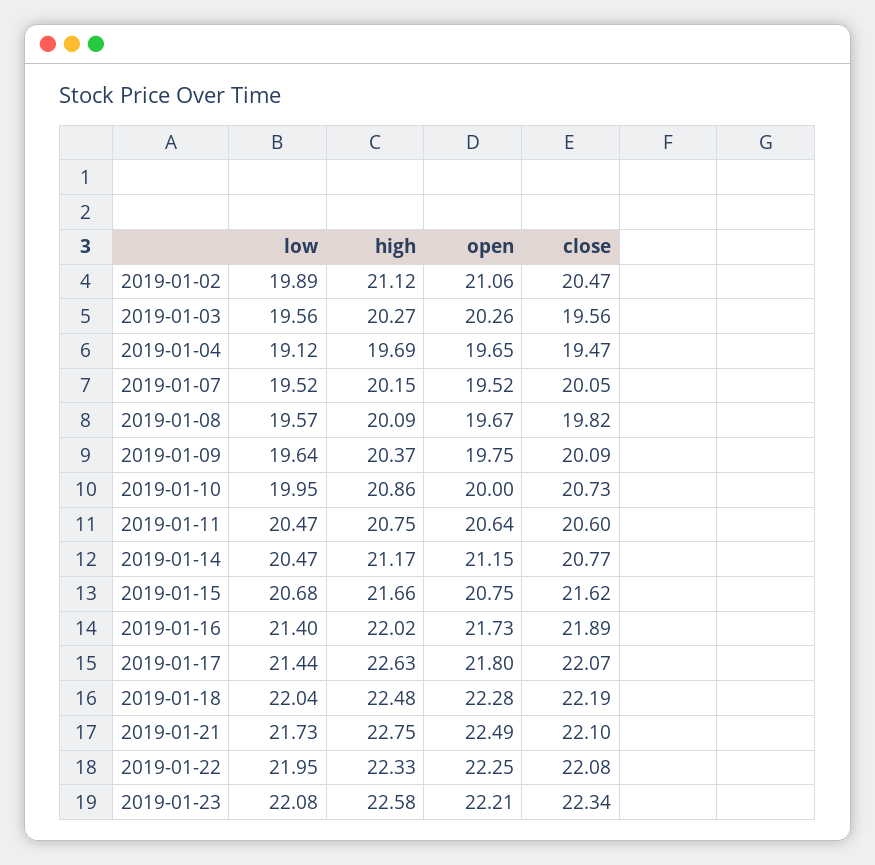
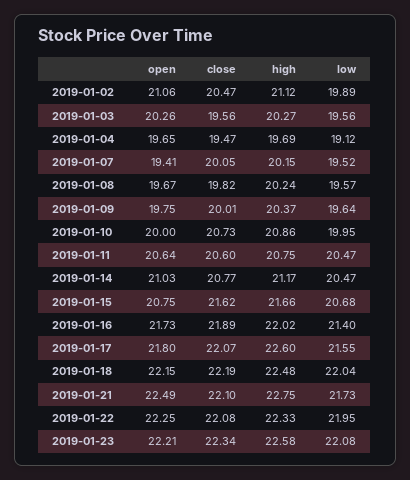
open, 2019-01-07: 19.52 -> 19.41
high, 2019-01-08: 20.09 -> 20.24
close, 2019-01-09: 20.09 -> 20.01
open, 2019-01-14: 21.15 -> 21.03
low, 2019-01-17: 21.44 -> 21.55
high, 2019-01-17: 22.63 -> 22.6
open, 2019-01-18: 22.28 -> 22.15

